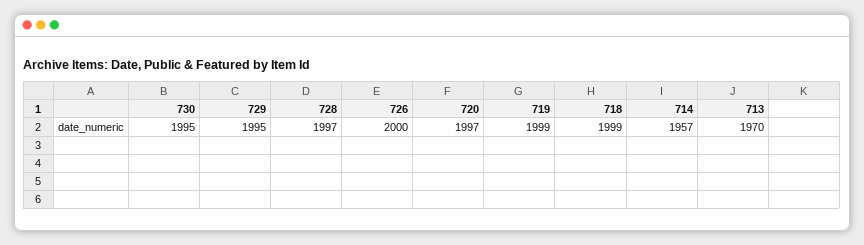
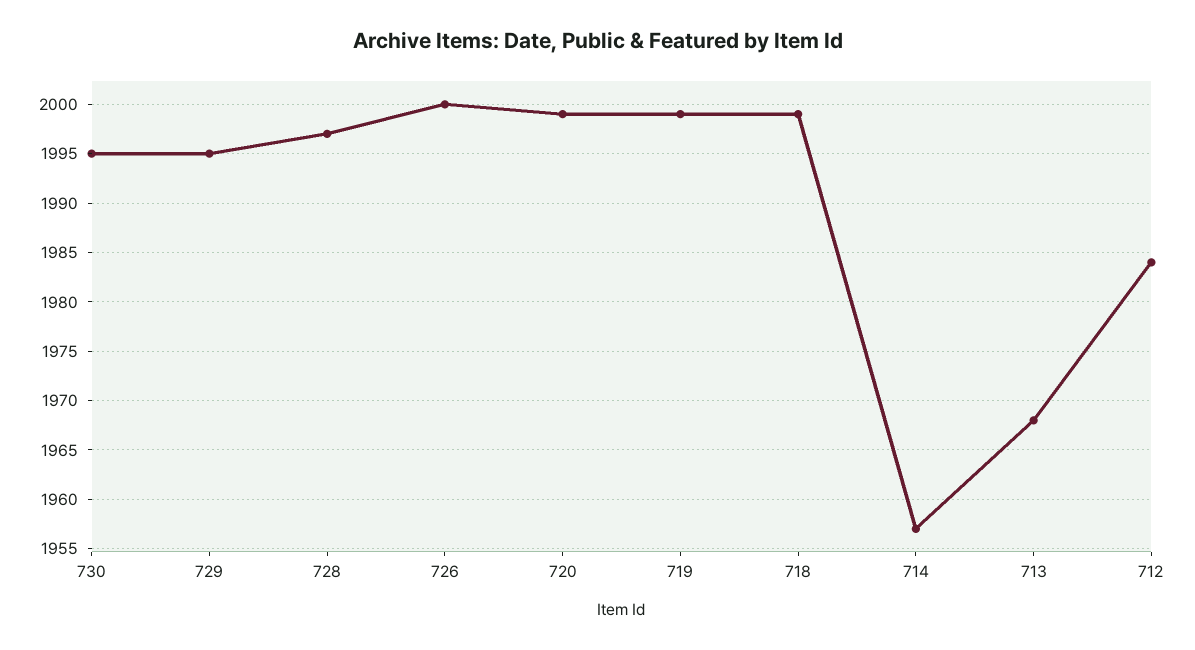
720: 1997 -> 1999
713: 1970 -> 1968
712: none -> 1984

